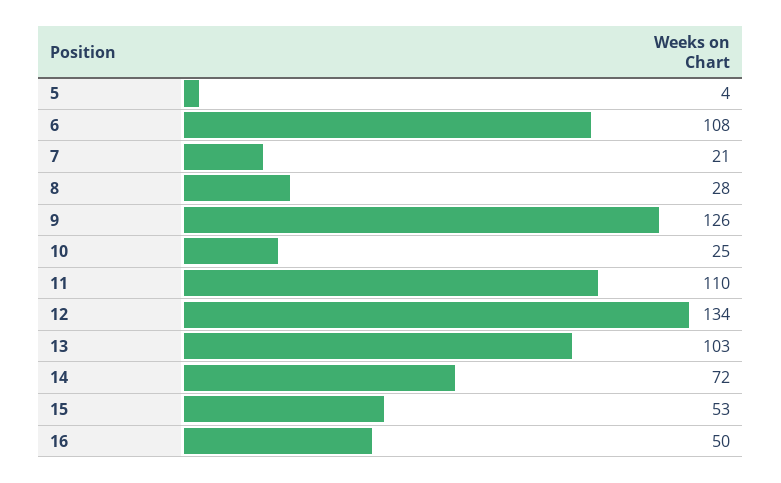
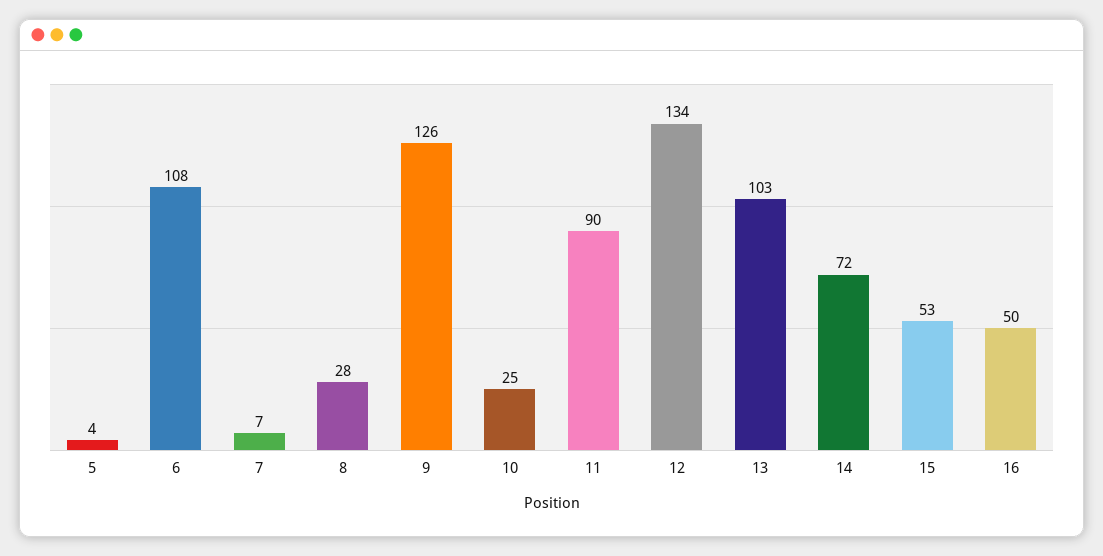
7: 21 -> 7
11: 110 -> 90

